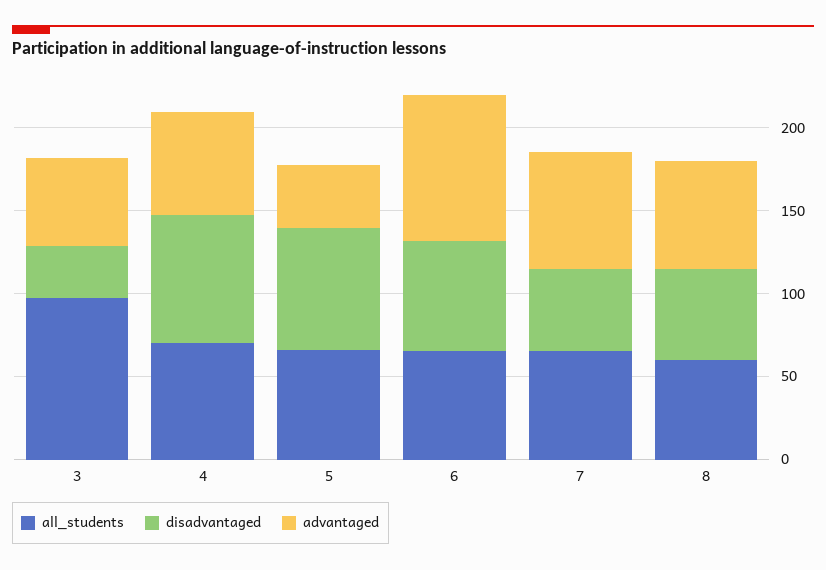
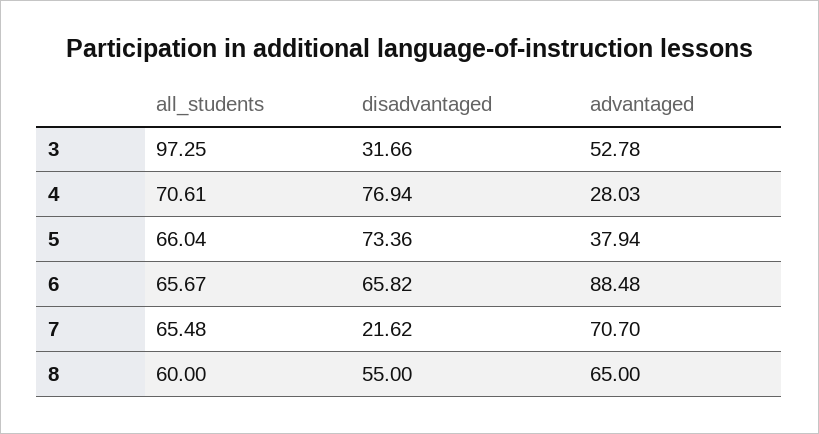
advantaged, 4: 60 -> 28.03
disadvantaged, 7: 50 -> 21.62

